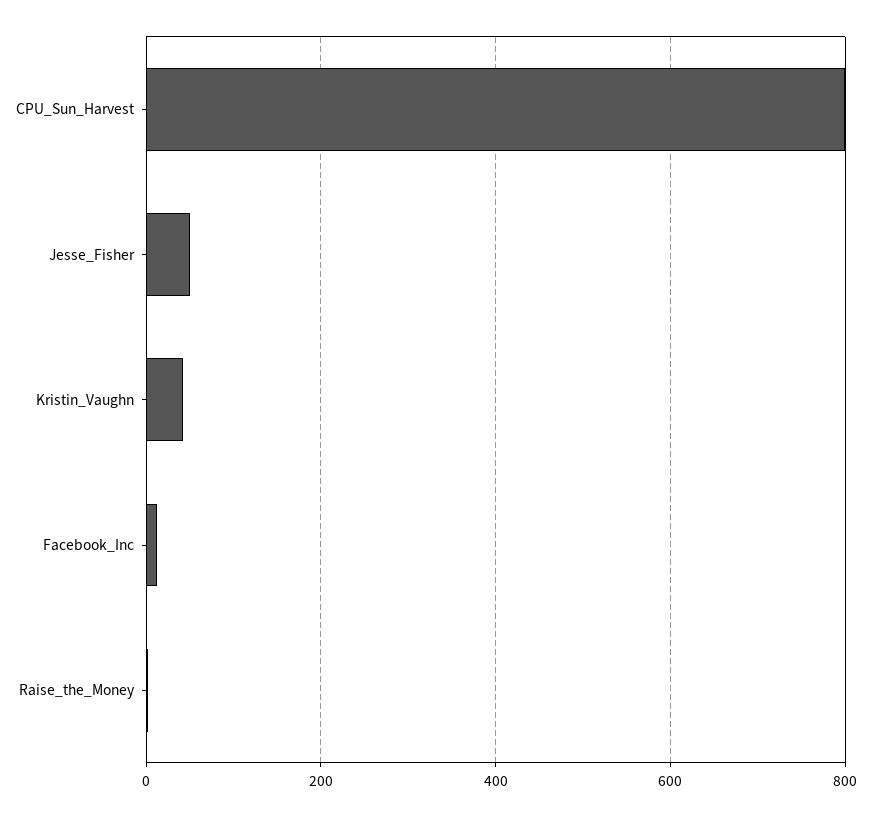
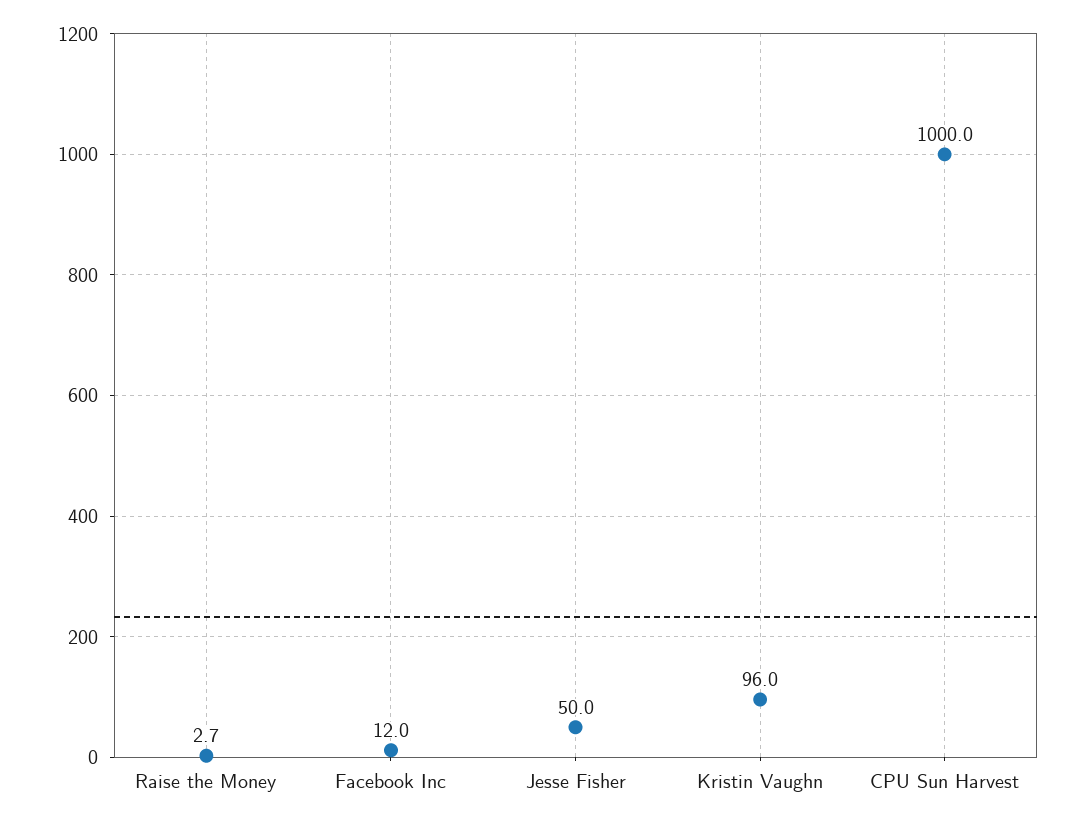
CPU_Sun_Harvest: 800 -> 1000
Kristin_Vaughn: 40 -> 96

